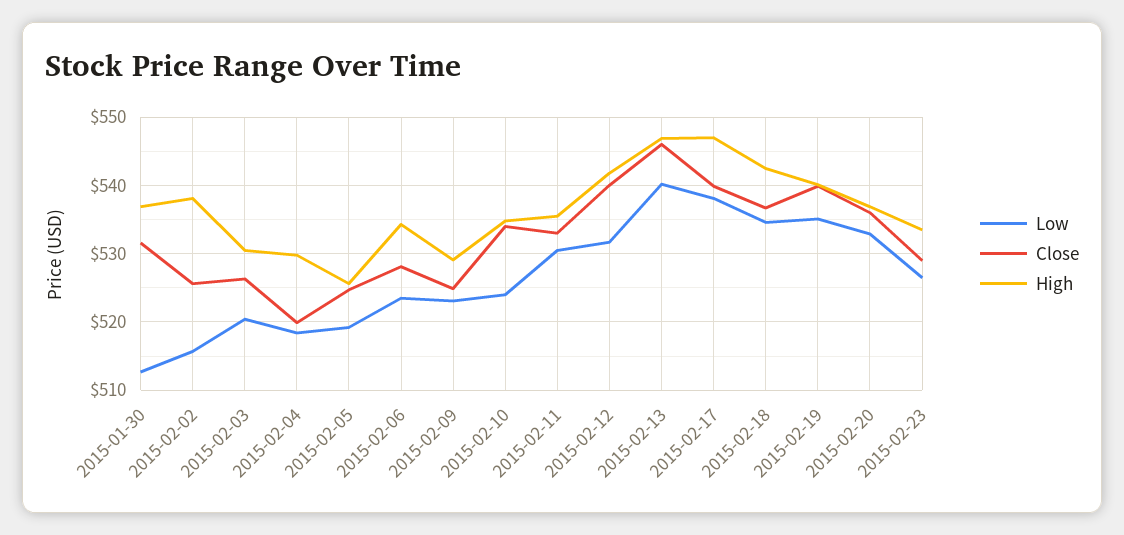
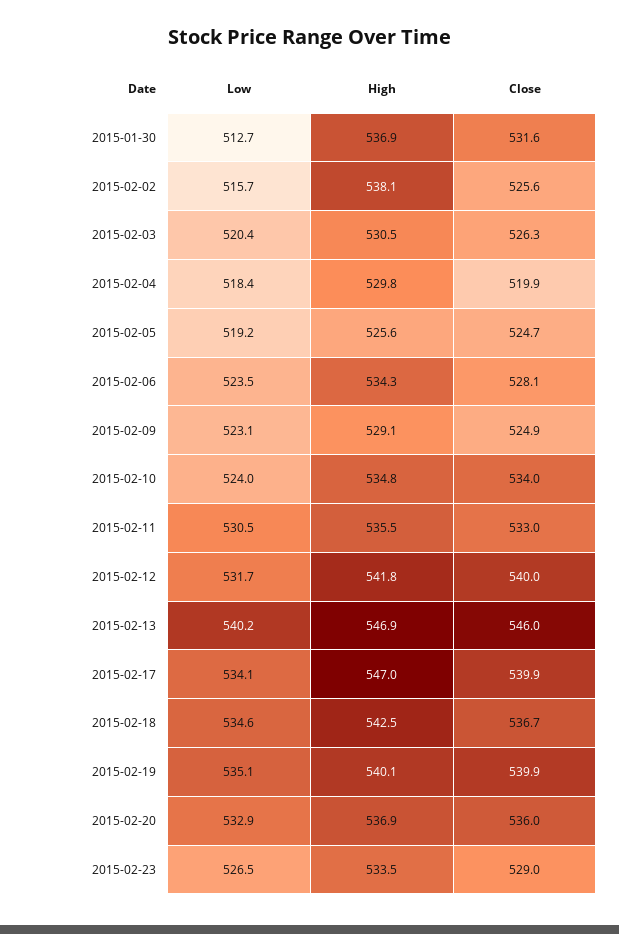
Low, 2015-02-17: 538 -> 534.1

